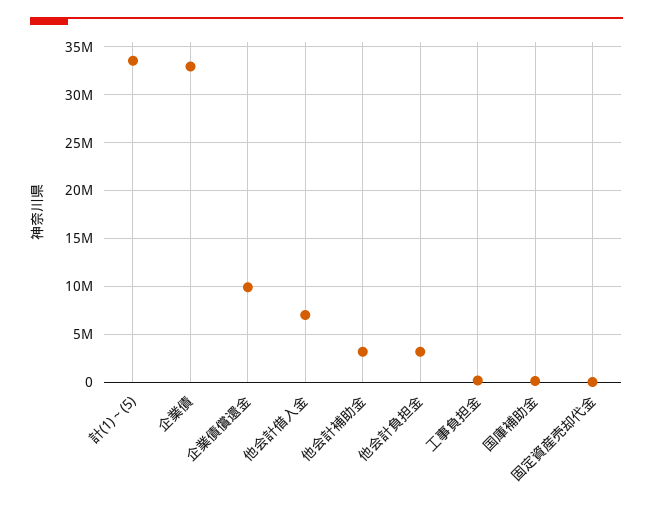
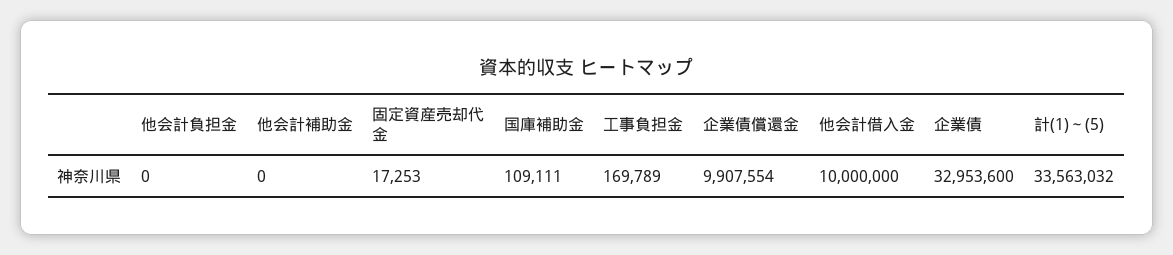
他会計借入金: 7000000 -> 10000000
他会計補助金: 3000000 -> 0
他会計負担金: 3000000 -> 0

